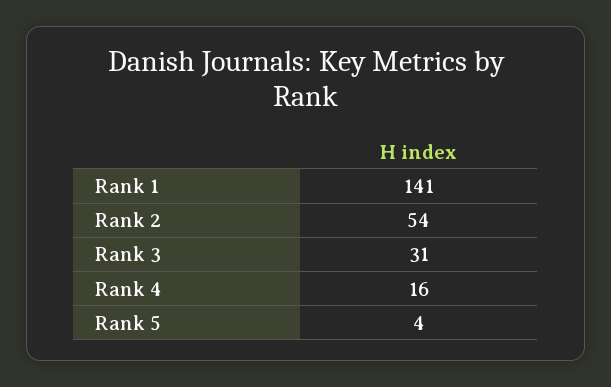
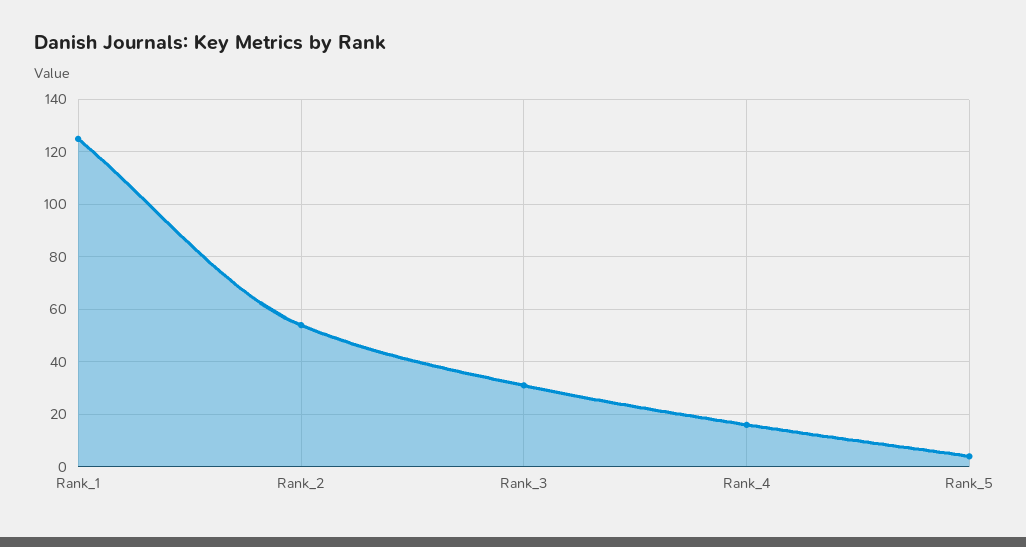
Rank 1: 141 -> 125

